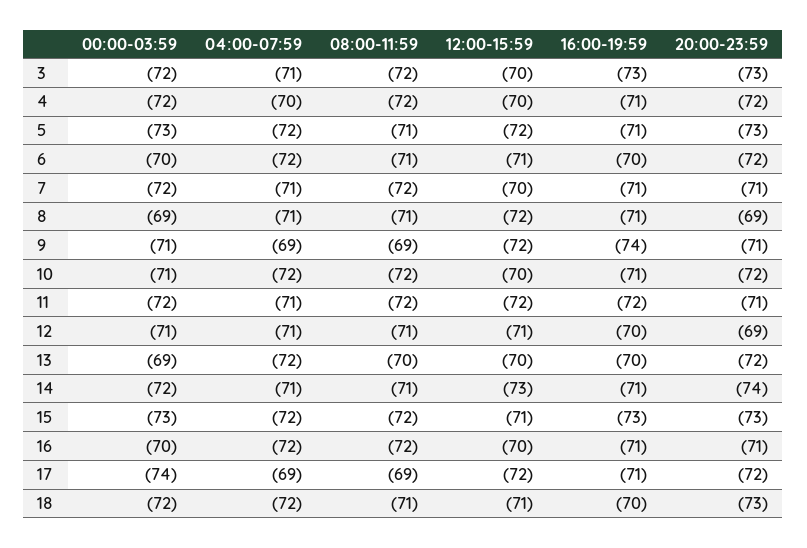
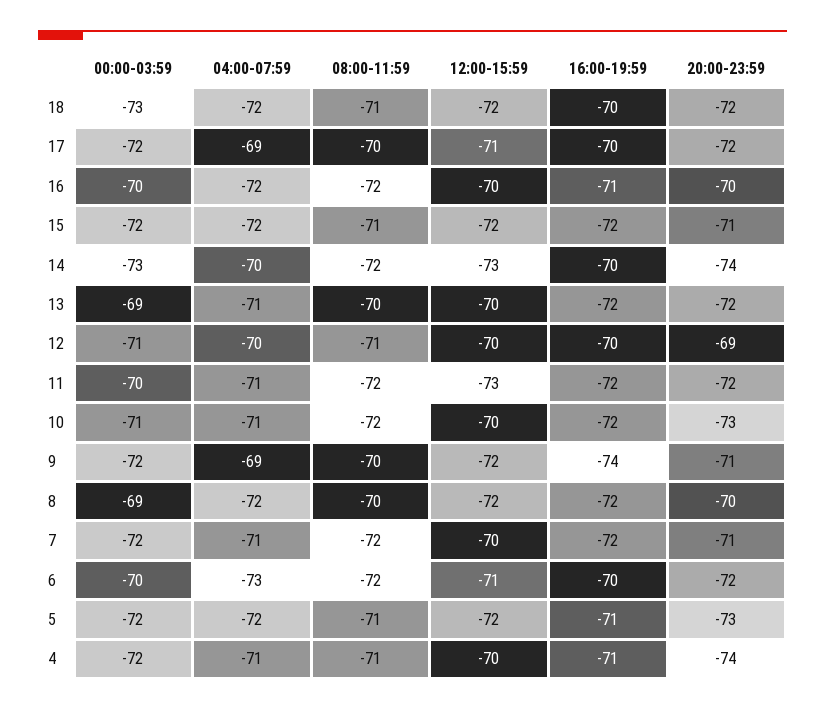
00:00-03:59, 3: -72 -> none
04:00-07:59, 3: -71 -> none
08:00-11:59, 3: -72 -> none
12:00-15:59, 3: -70 -> none
16:00-19:59, 3: -73 -> none
20:00-23:59, 3: -73 -> none
04:00-07:59, 4: -70 -> -71
08:00-11:59, 4: -72 -> -71
20:00-23:59, 4: -72 -> -74
00:00-03:59, 5: -73 -> -72
04:00-07:59, 6: -72 -> -73
08:00-11:59, 6: -71 -> -72
16:00-19:59, 7: -71 -> -72
04:00-07:59, 8: -71 -> -72
08:00-11:59, 8: -71 -> -70
16:00-19:59, 8: -71 -> -72
20:00-23:59, 8: -69 -> -70
00:00-03:59, 9: -71 -> -72
08:00-11:59, 9: -69 -> -70
04:00-07:59, 10: -72 -> -71
16:00-19:59, 10: -71 -> -72
20:00-23:59, 10: -72 -> -73
00:00-03:59, 11: -72 -> -70
12:00-15:59, 11: -72 -> -73
20:00-23:59, 11: -71 -> -72
04:00-07:59, 12: -71 -> -70
12:00-15:59, 12: -71 -> -70
04:00-07:59, 13: -72 -> -71
16:00-19:59, 13: -70 -> -72
00:00-03:59, 14: -72 -> -73
04:00-07:59, 14: -71 -> -70
08:00-11:59, 14: -71 -> -72
16:00-19:59, 14: -71 -> -70
00:00-03:59, 15: -73 -> -72
08:00-11:59, 15: -72 -> -71
12:00-15:59, 15: -71 -> -72
16:00-19:59, 15: -73 -> -72
20:00-23:59, 15: -73 -> -71
20:00-23:59, 16: -71 -> -70
00:00-03:59, 17: -74 -> -72
08:00-11:59, 17: -69 -> -70
12:00-15:59, 17: -72 -> -71
16:00-19:59, 17: -71 -> -70
00:00-03:59, 18: -72 -> -73
12:00-15:59, 18: -71 -> -72
20:00-23:59, 18: -73 -> -72

